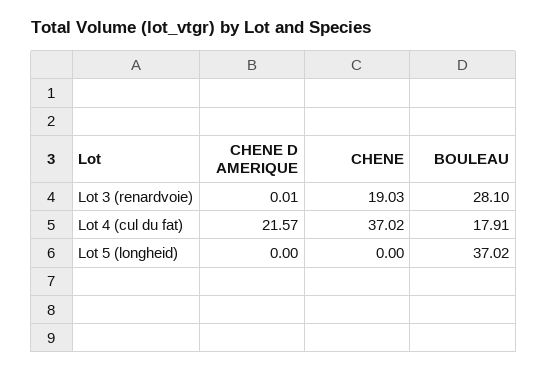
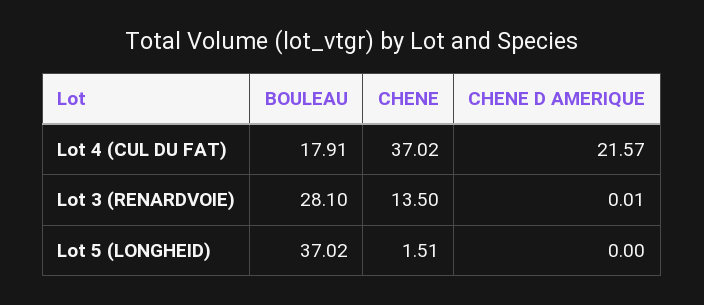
CHENE, Lot 3 (renardvoie): 19.03 -> 13.5
CHENE, Lot 5 (longheid): 0 -> 1.51

